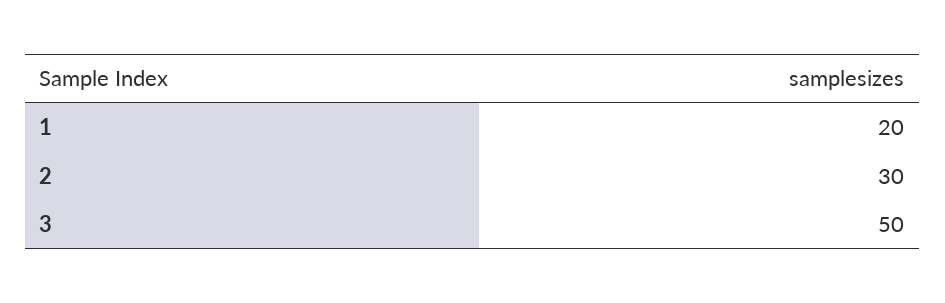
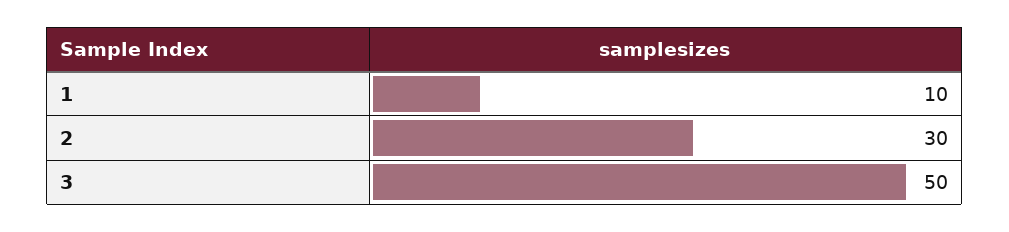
1: 20 -> 10

